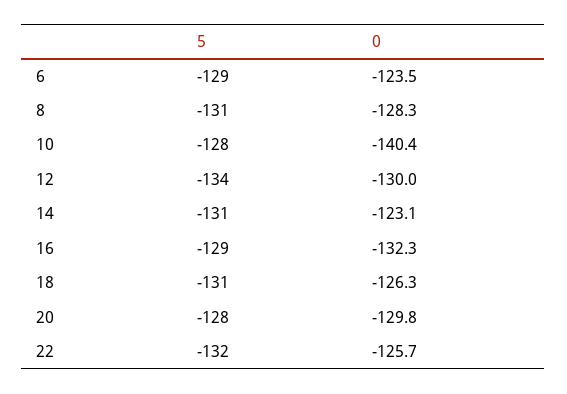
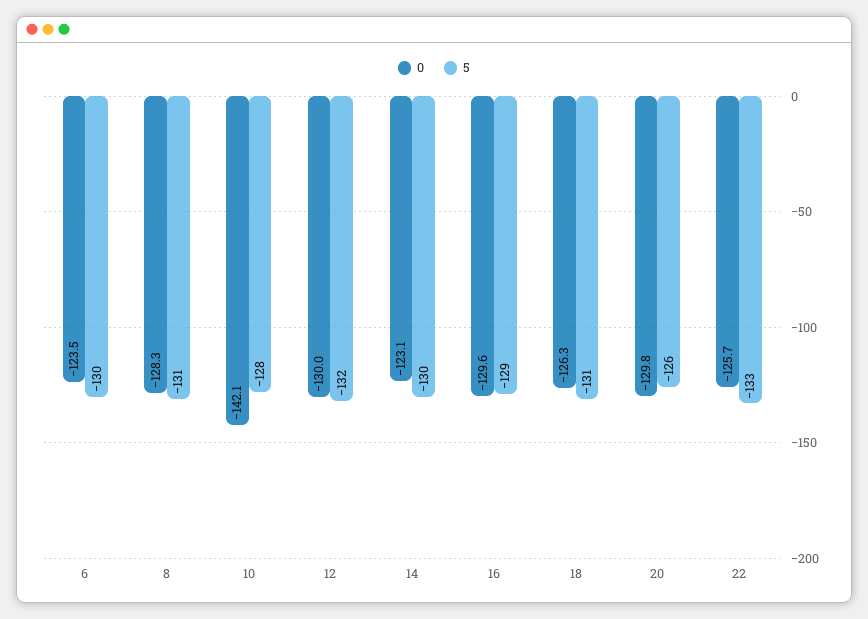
5, 6: -129 -> -130
0, 10: -140.4 -> -142.1
5, 12: -134 -> -132
5, 14: -131 -> -130
0, 16: -132.3 -> -129.6
5, 20: -128 -> -126
5, 22: -132 -> -133

